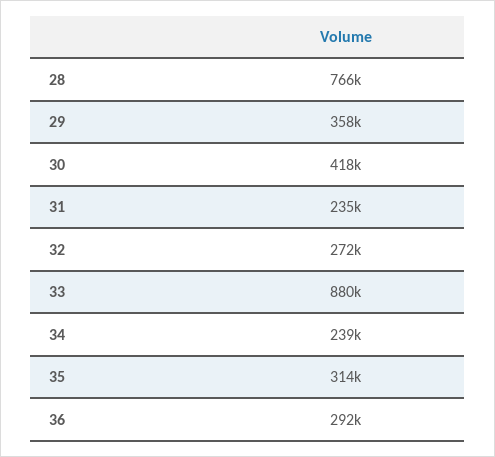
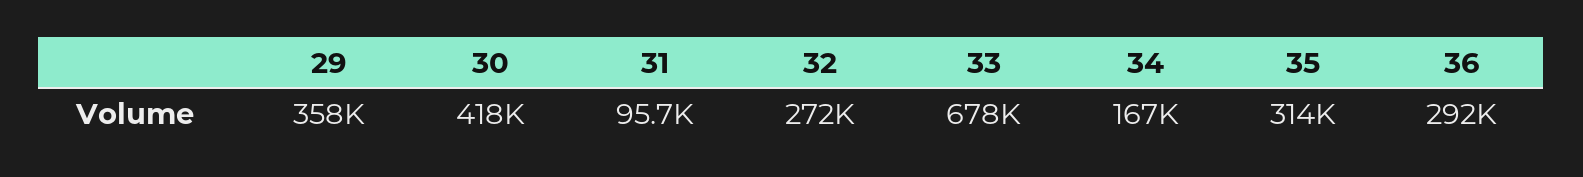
28: 766000 -> none
31: 235000 -> 95700
33: 880000 -> 678000
34: 239000 -> 167000

